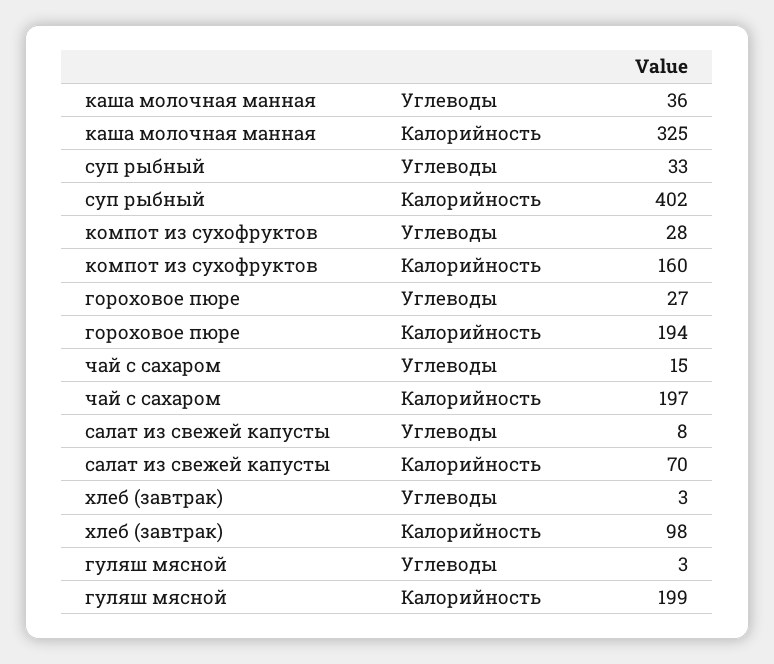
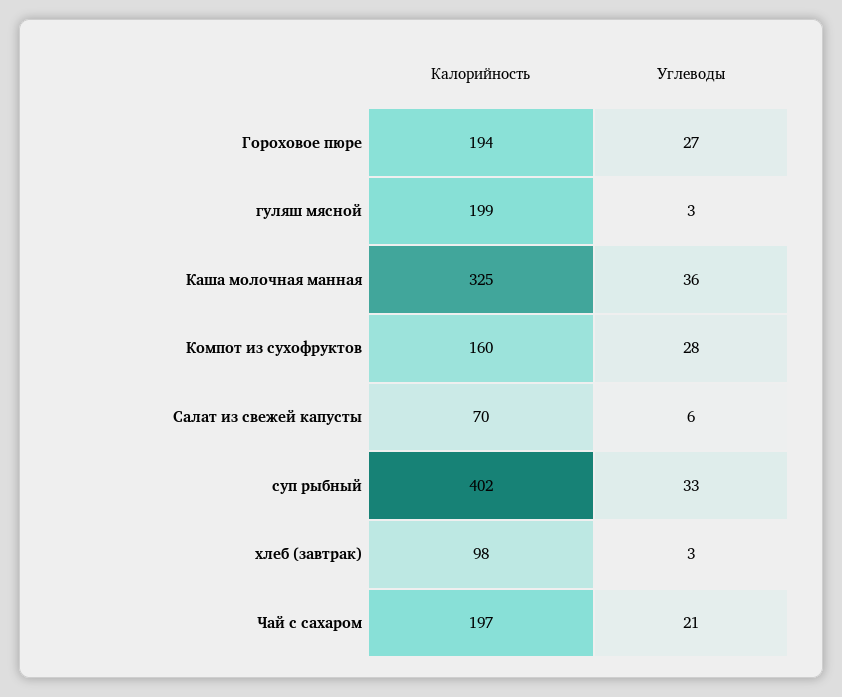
чай с сахаром, Углеводы: 15 -> 21
салат из свежей капусты, Углеводы: 8 -> 6

